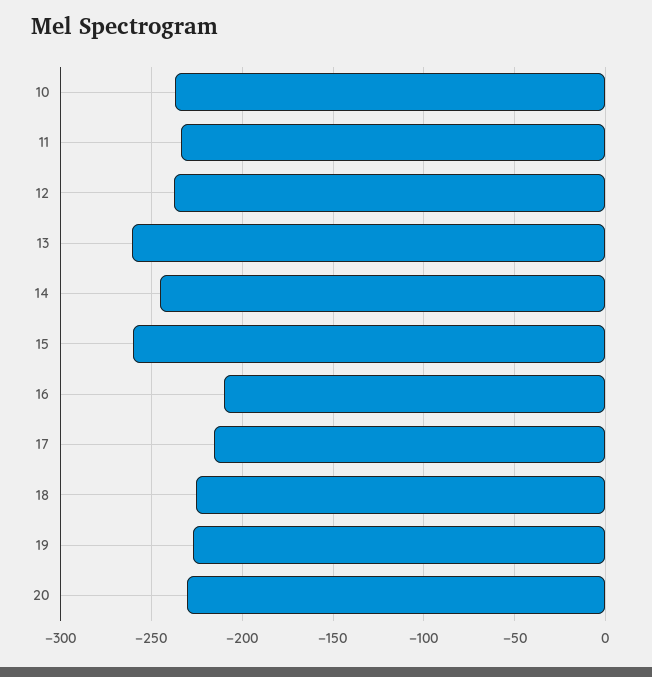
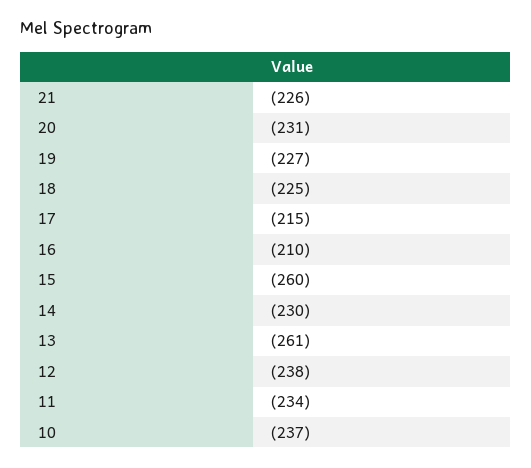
14: -245 -> -230
21: none -> -226

